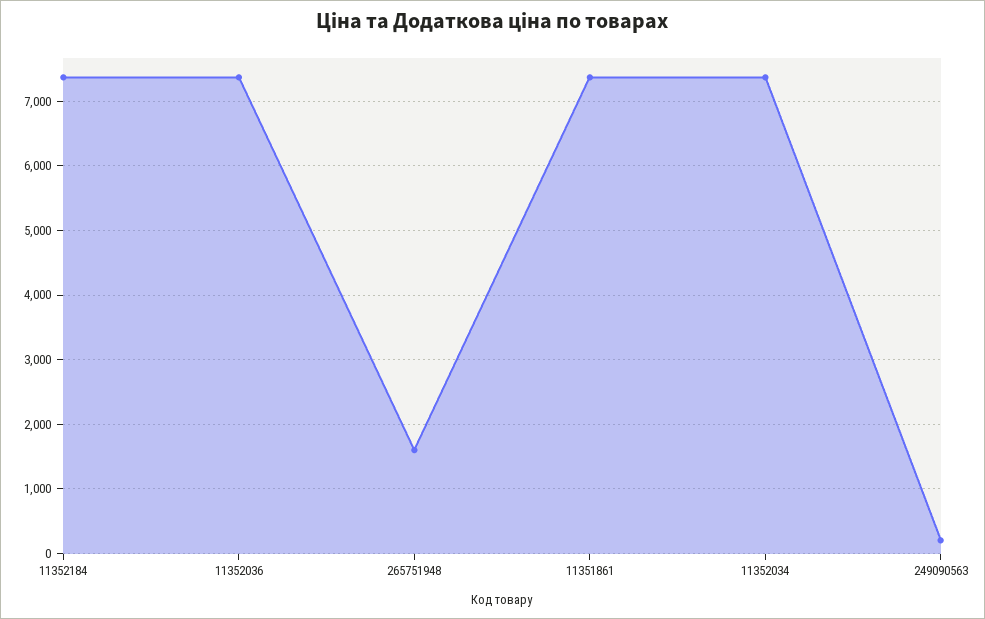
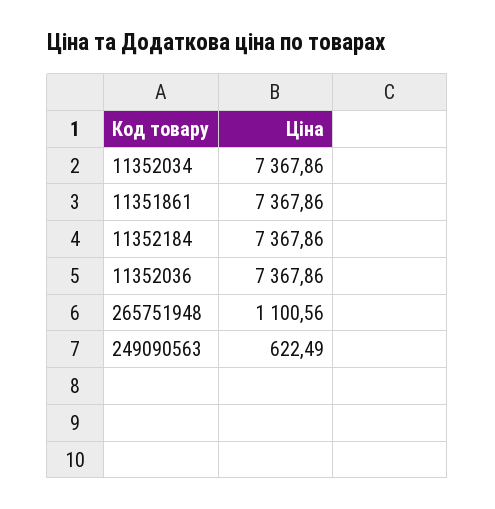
265751948: 1600 -> 1100.56
249090563: 200 -> 622.49

